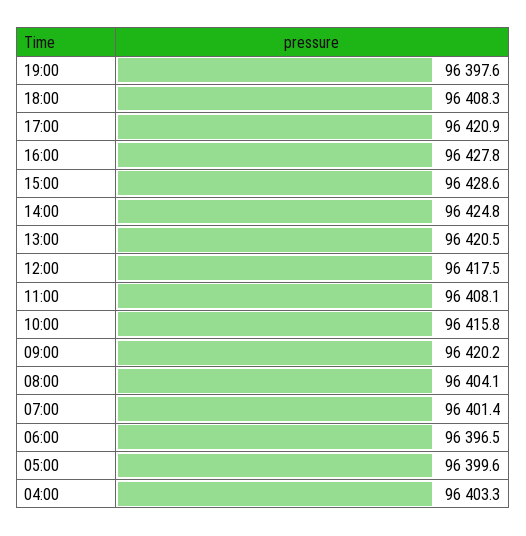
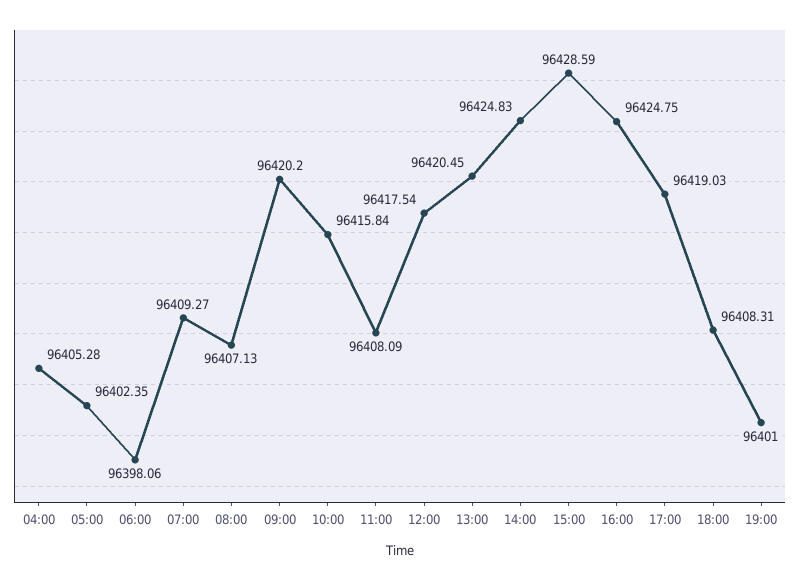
19:00: 96397.6 -> 96401
17:00: 96420.9 -> 96419.03
16:00: 96427.8 -> 96424.75
08:00: 96404.1 -> 96407.13
07:00: 96401.4 -> 96409.27
06:00: 96396.5 -> 96398.06
05:00: 96399.6 -> 96402.35
04:00: 96403.3 -> 96405.28

